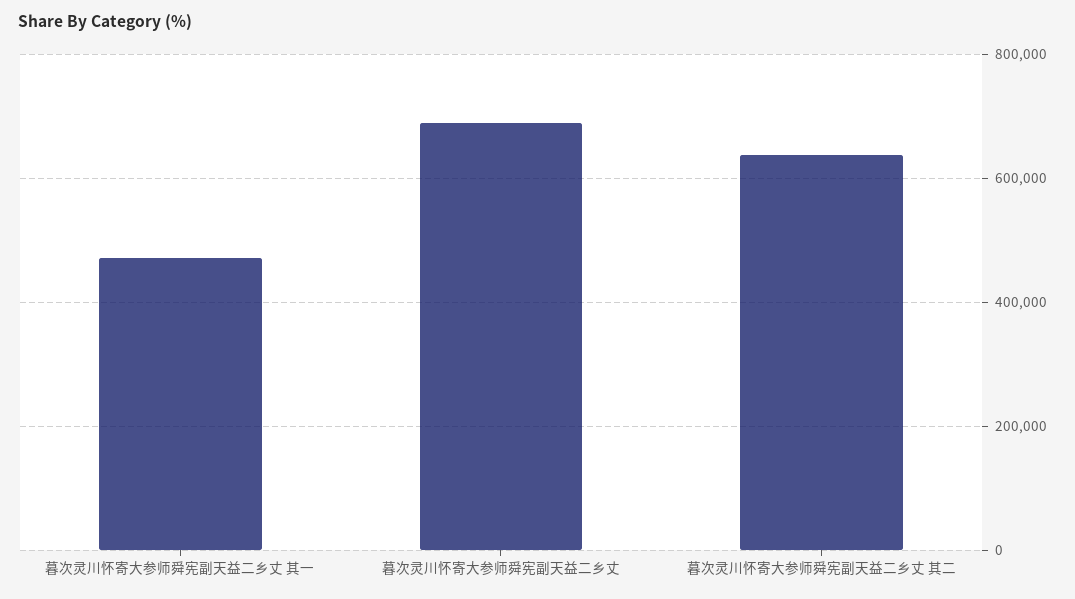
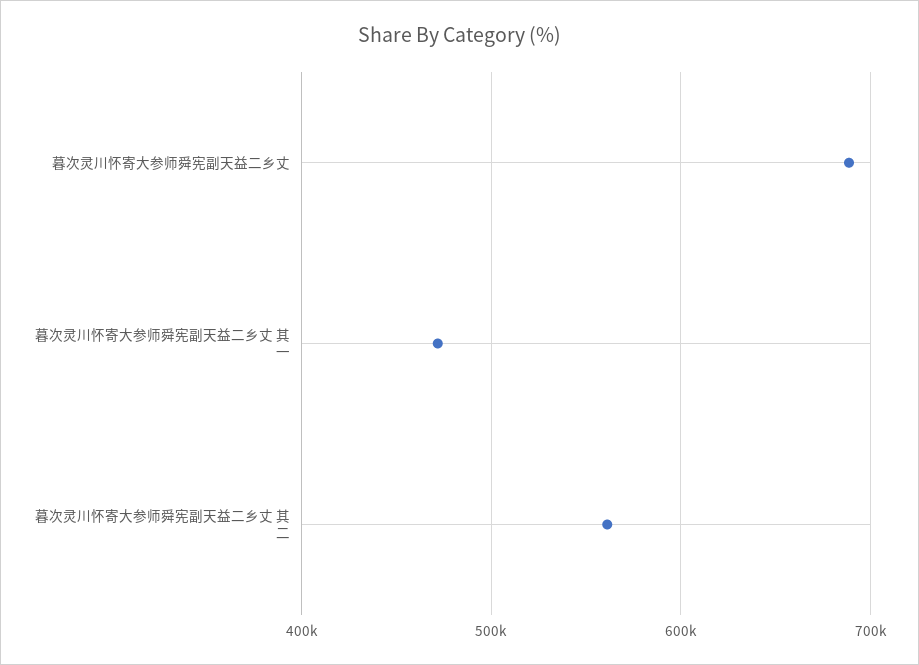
暮次灵川怀寄大参师舜宪副天益二乡丈 其二: 640000 -> 560000

